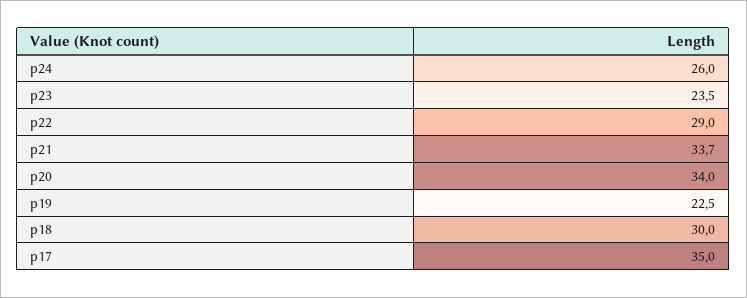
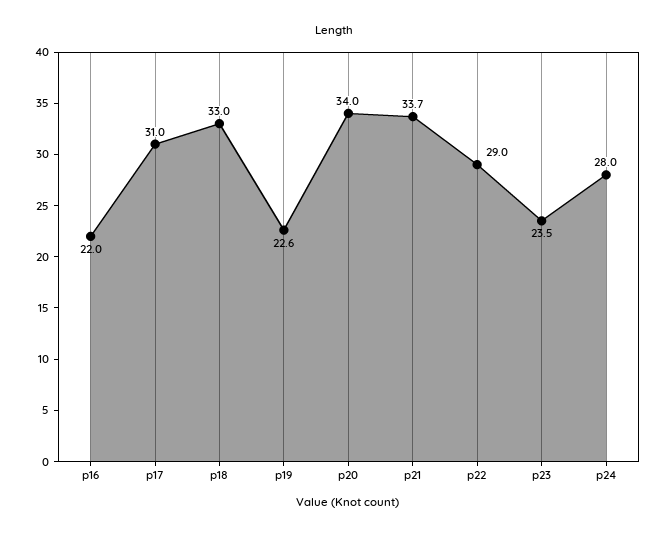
p24: 26 -> 28
p19: 22.5 -> 22.6
p18: 30 -> 33
p17: 35 -> 31
p16: none -> 22

